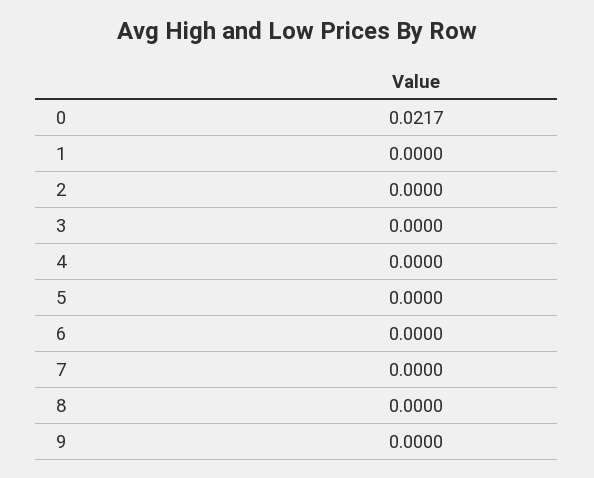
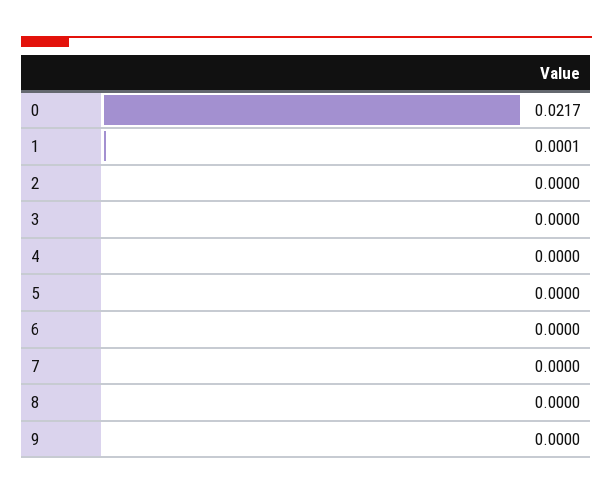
1: 0 -> 0.0001

